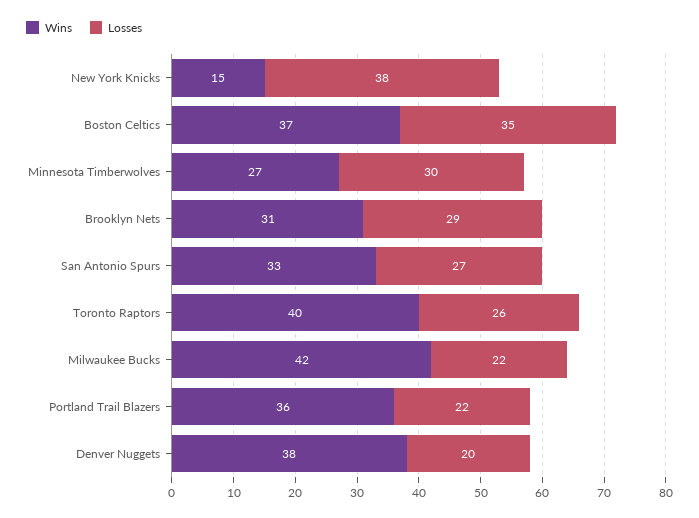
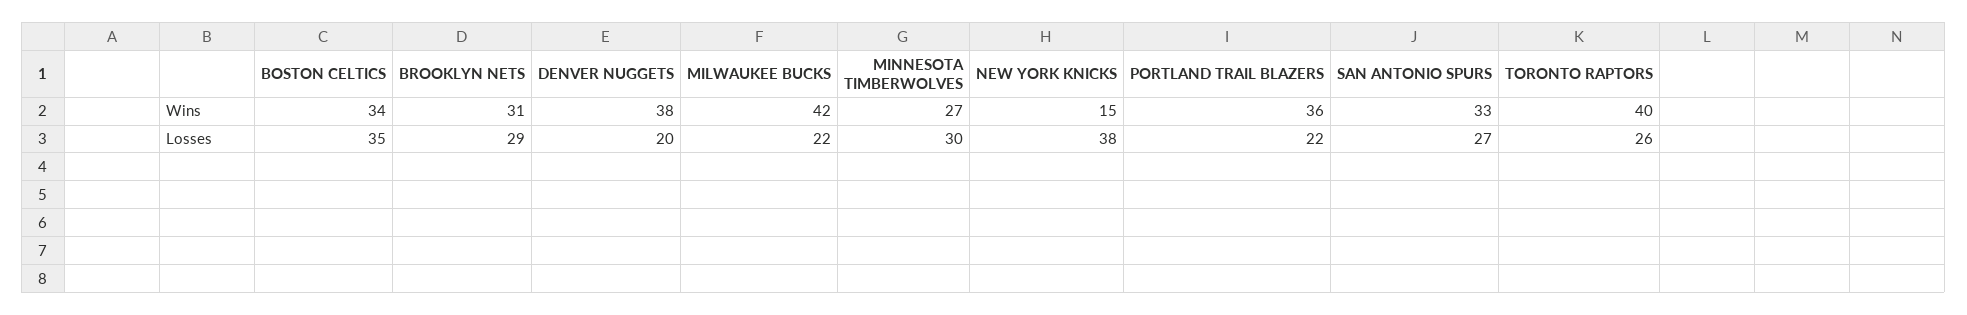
Wins, Boston Celtics: 37 -> 34

